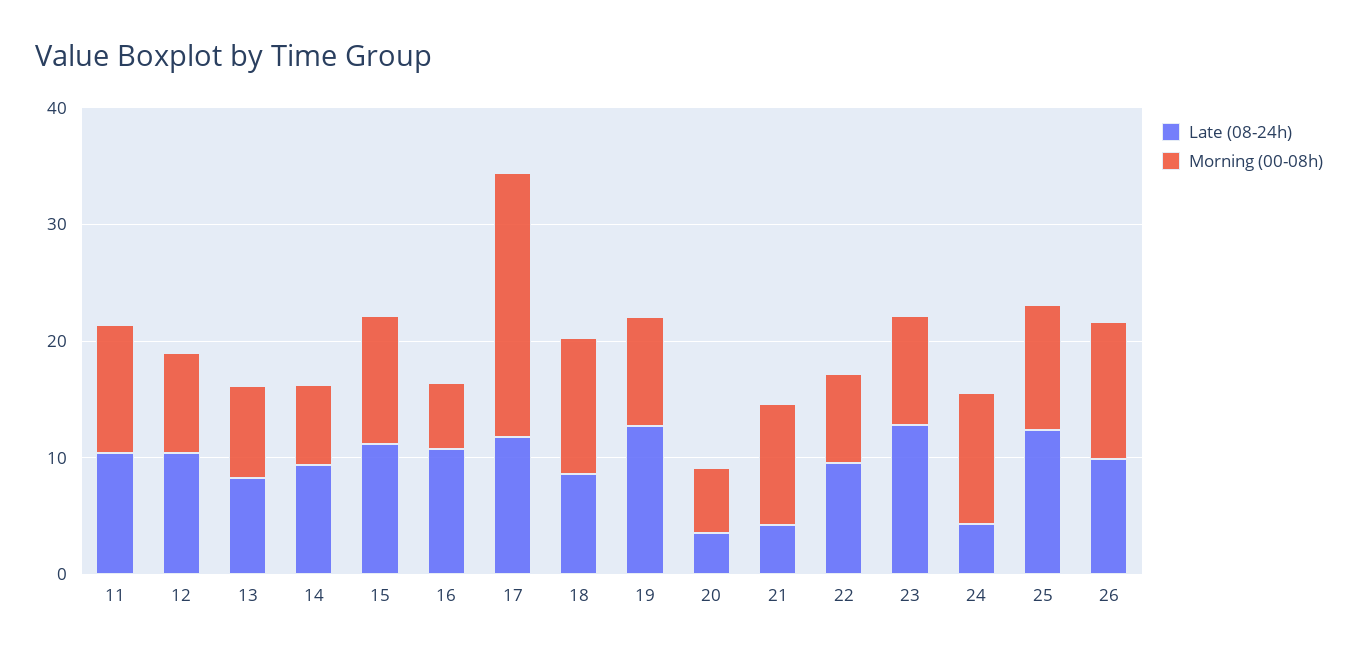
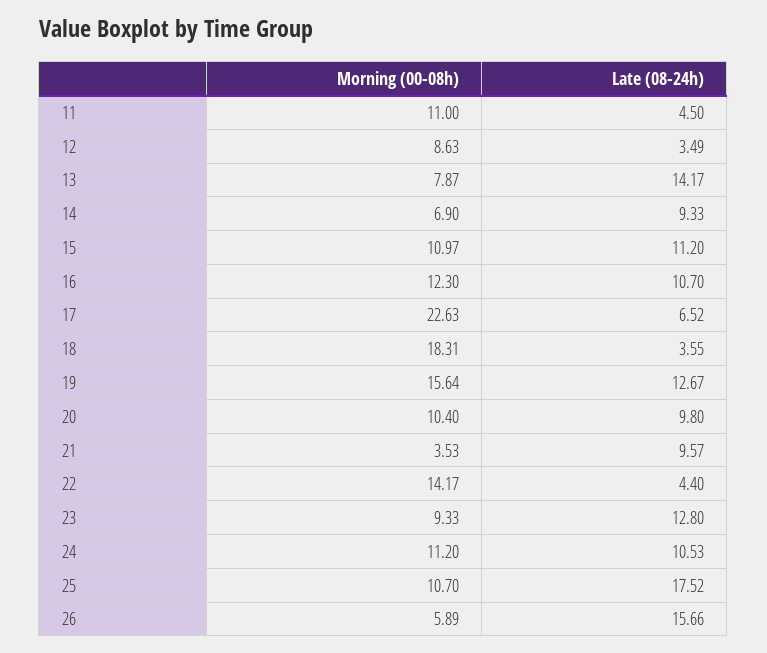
Late (08-24h), 11: 10 -> 4.5
Late (08-24h), 12: 10 -> 3.49
Late (08-24h), 13: 8 -> 14.17
Morning (00-08h), 16: 6 -> 12.3
Late (08-24h), 17: 12 -> 6.52
Late (08-24h), 18: 8 -> 3.55
Morning (00-08h), 18: 12 -> 18.31
Morning (00-08h), 19: 10 -> 15.64
Late (08-24h), 20: 4 -> 9.8
Morning (00-08h), 20: 6 -> 10.4
Late (08-24h), 21: 4 -> 9.57
Morning (00-08h), 21: 10 -> 3.53
Late (08-24h), 22: 10 -> 4.4
Morning (00-08h), 22: 8 -> 14.17
Late (08-24h), 24: 4 -> 10.53
Late (08-24h), 25: 12 -> 17.52
Late (08-24h), 26: 10 -> 15.66
Morning (00-08h), 26: 12 -> 5.89

